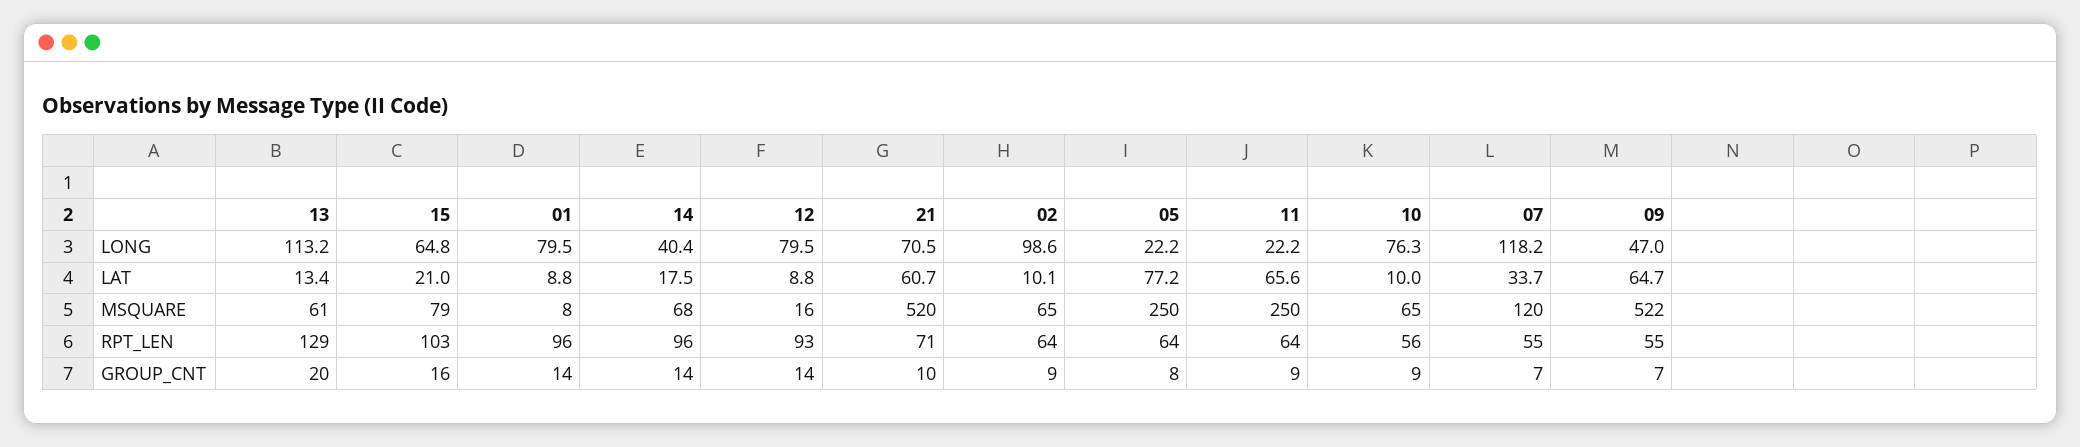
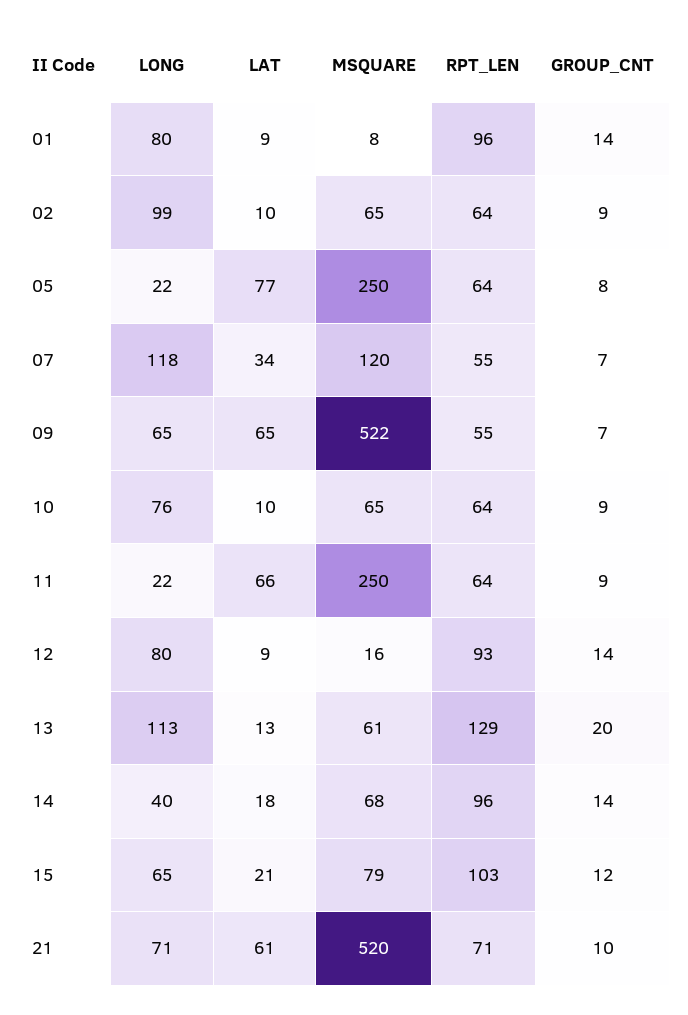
09, LONG: 47 -> 65
10, RPT_LEN: 56 -> 64
15, GROUP_CNT: 16 -> 12

